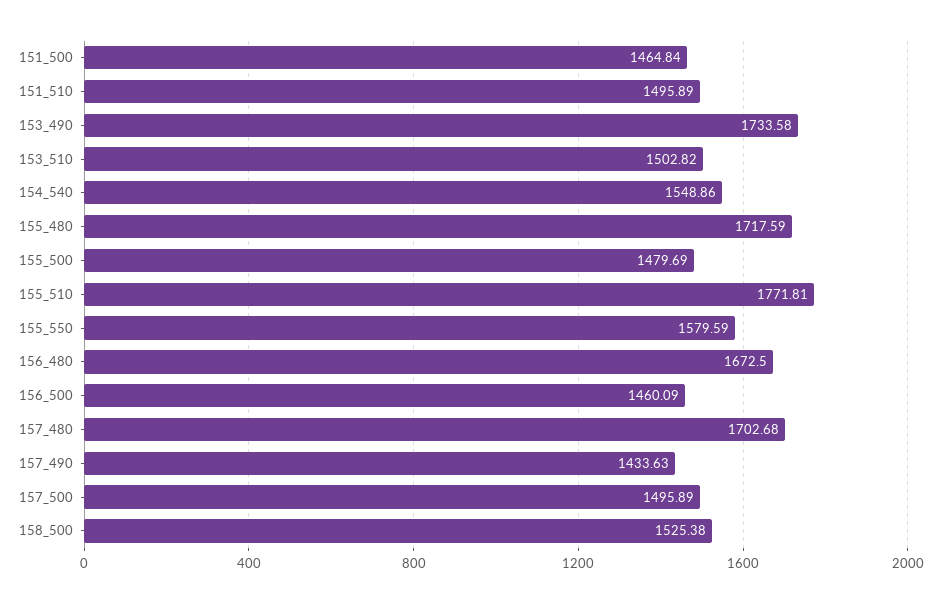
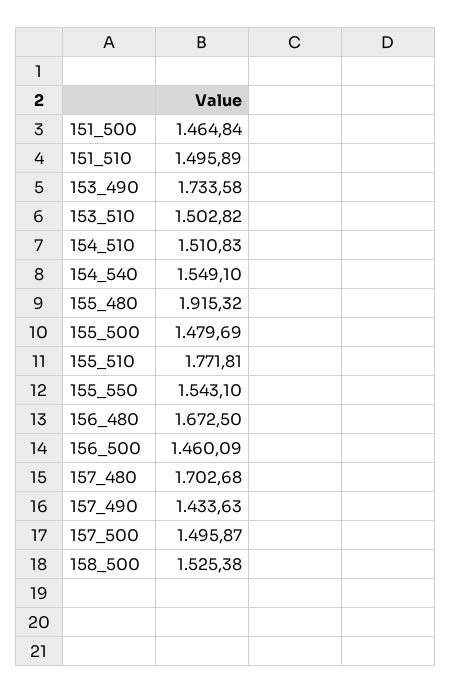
154_540: 1548.86 -> 1549.1
155_480: 1717.59 -> 1915.32
155_550: 1579.59 -> 1543.1
157_500: 1495.89 -> 1495.87
154_510: none -> 1510.83

